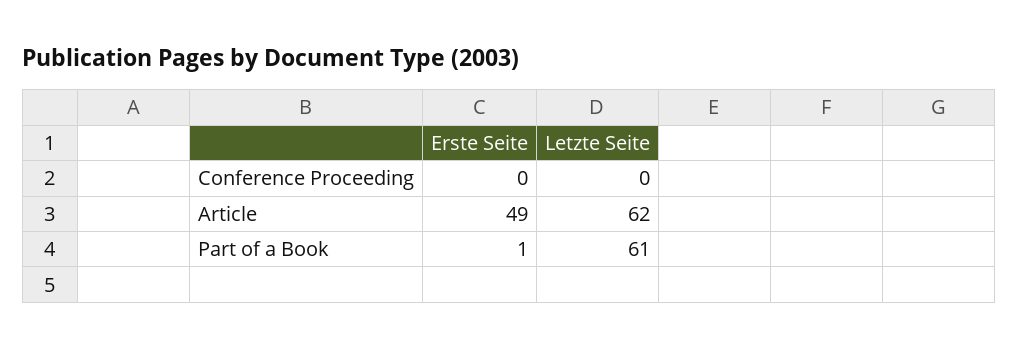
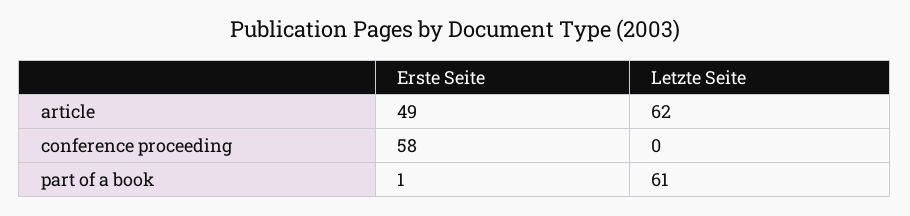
Erste Seite, Conference Proceeding: 0 -> 58

